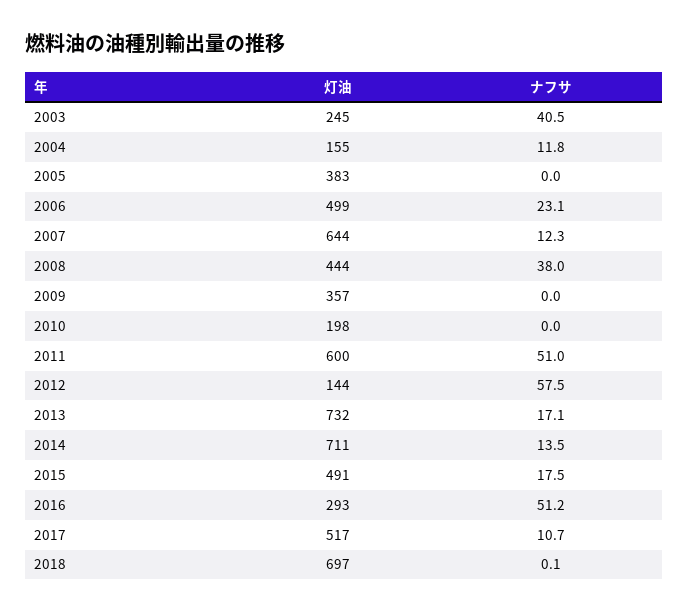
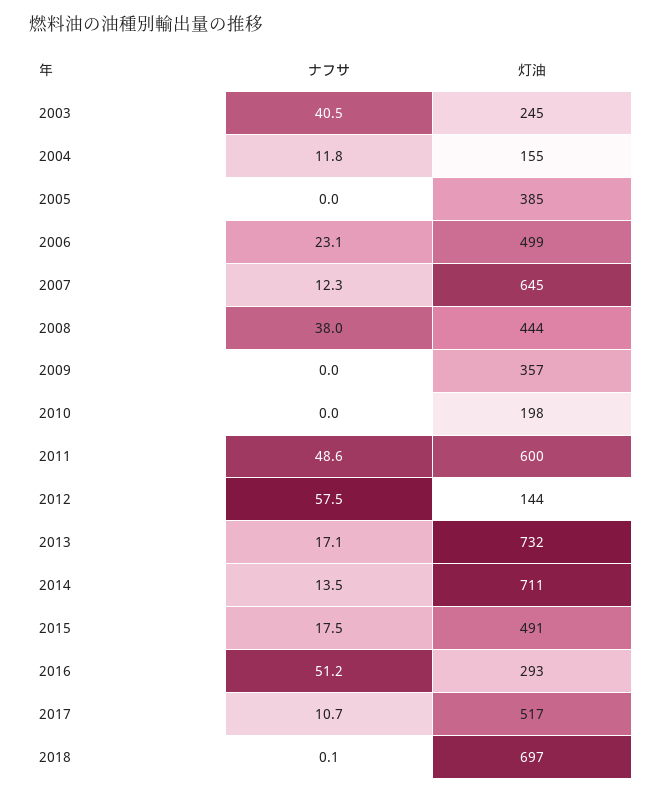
灯油, 2005: 383 -> 385
灯油, 2007: 644 -> 645
ナフサ, 2011: 51 -> 48.6

